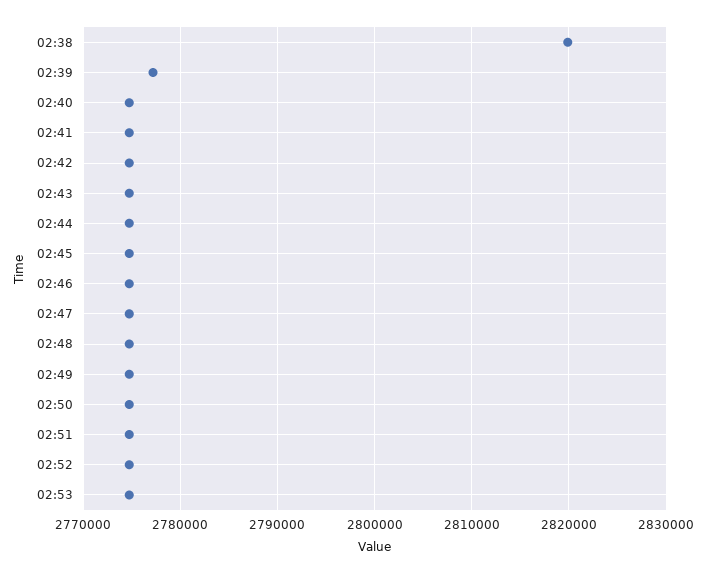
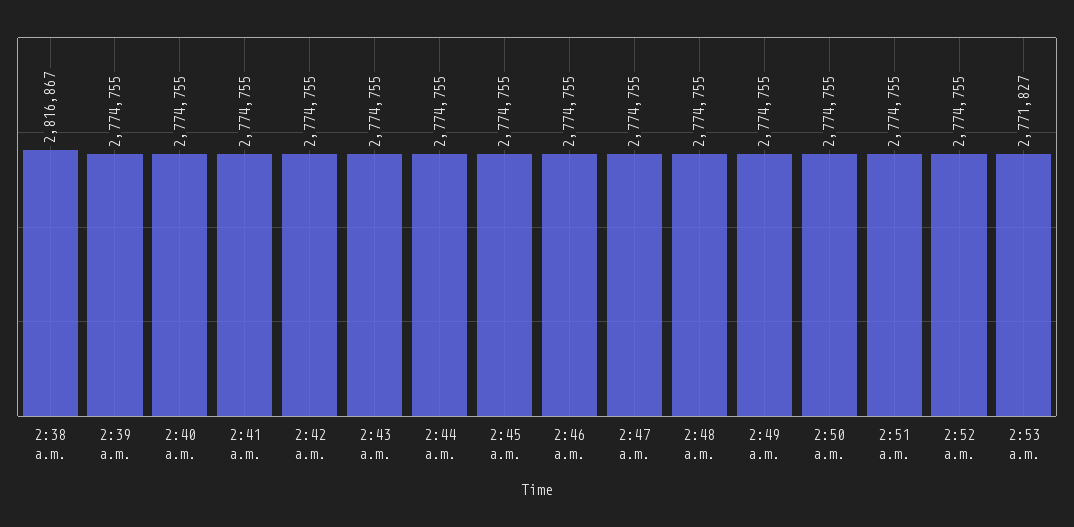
02:38: 2820000 -> 2816867
02:39: 2777000 -> 2774755
02:53: 2775000 -> 2771827

